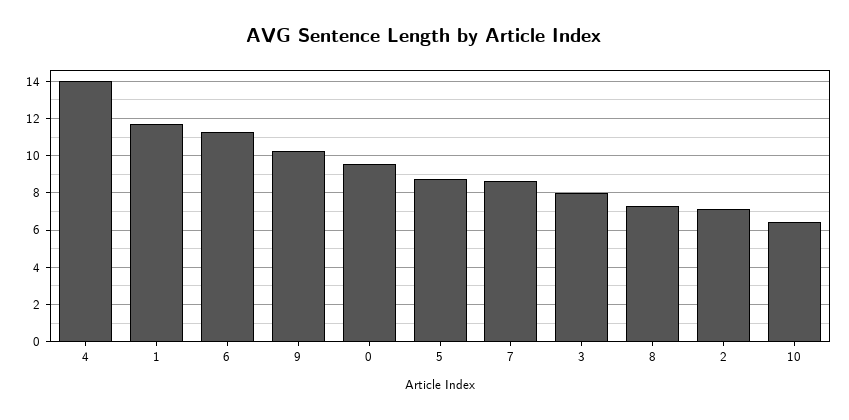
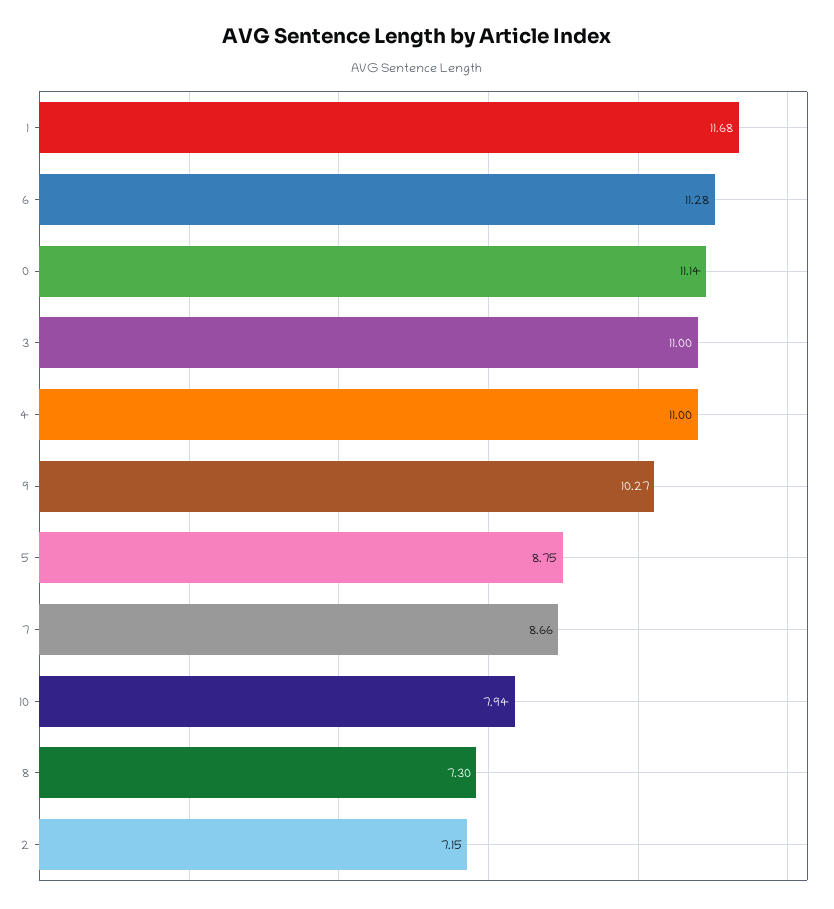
4: 14 -> 11
0: 9.5 -> 11.14
3: 8 -> 11
10: 6.5 -> 7.94

